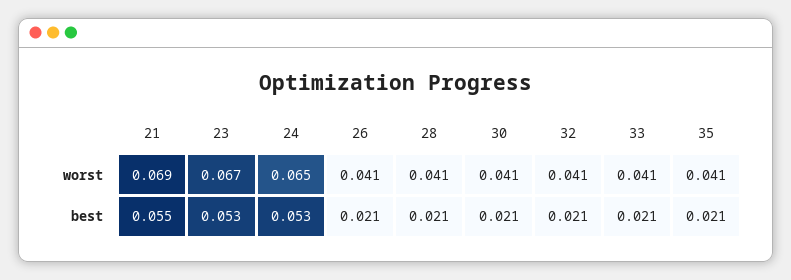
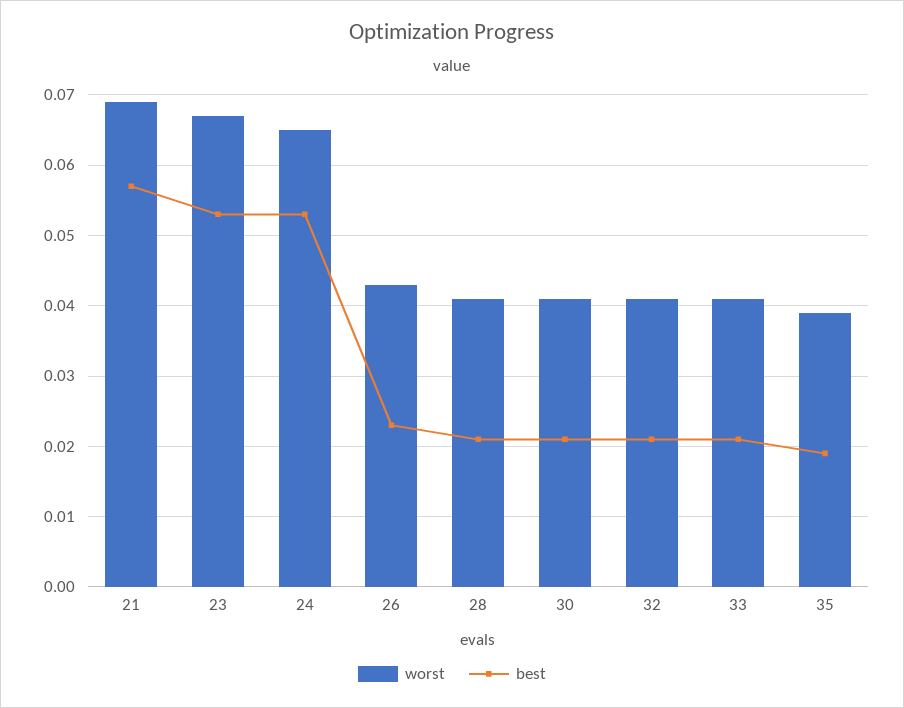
worst, 26: 0.041 -> 0.043
worst, 35: 0.041 -> 0.039
best, 21: 0.055 -> 0.057
best, 26: 0.021 -> 0.023
best, 35: 0.021 -> 0.019

